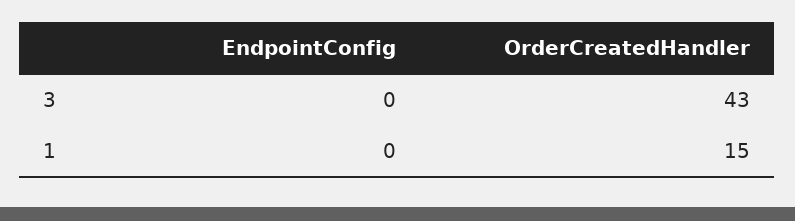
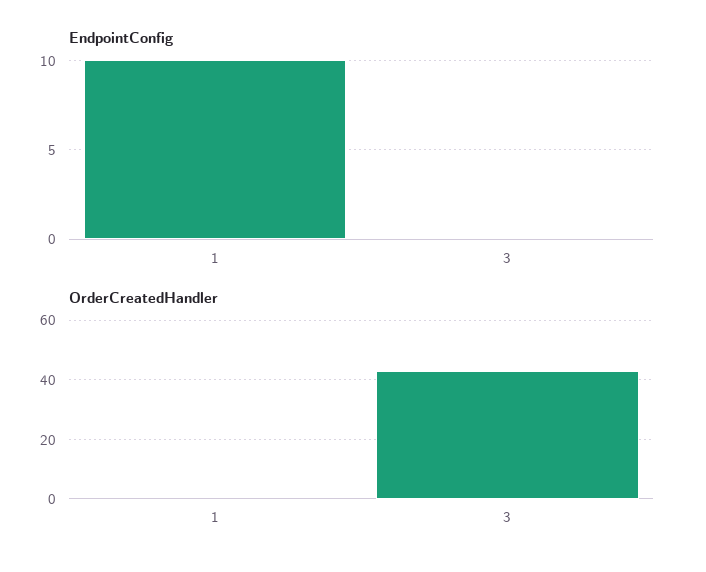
EndpointConfig, 1: 0 -> 10
OrderCreatedHandler, 1: 15 -> 0

